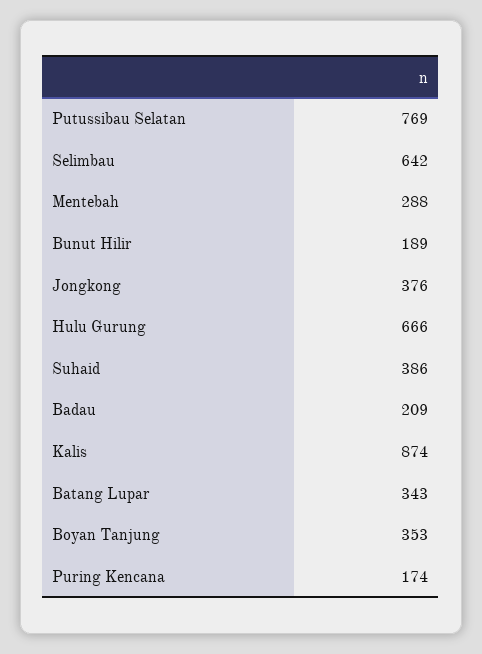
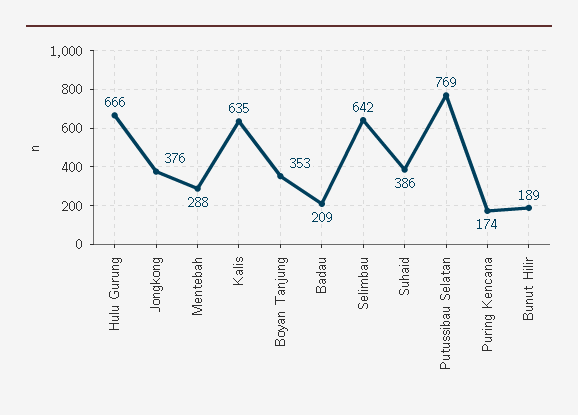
Kalis: 874 -> 635
Batang Lupar: 343 -> none

